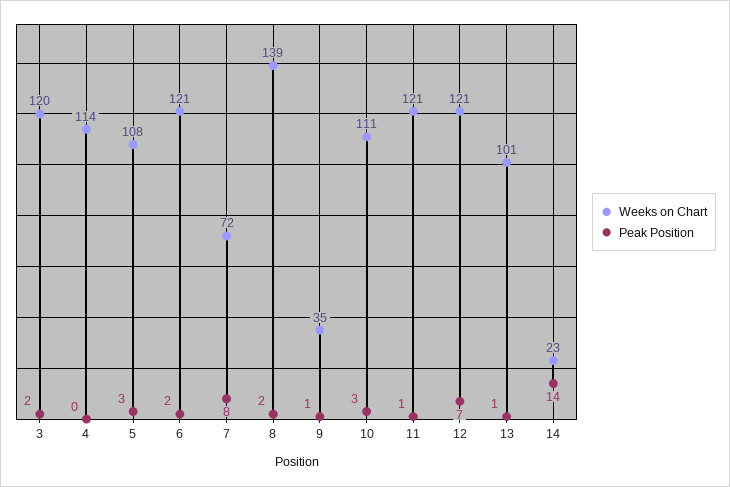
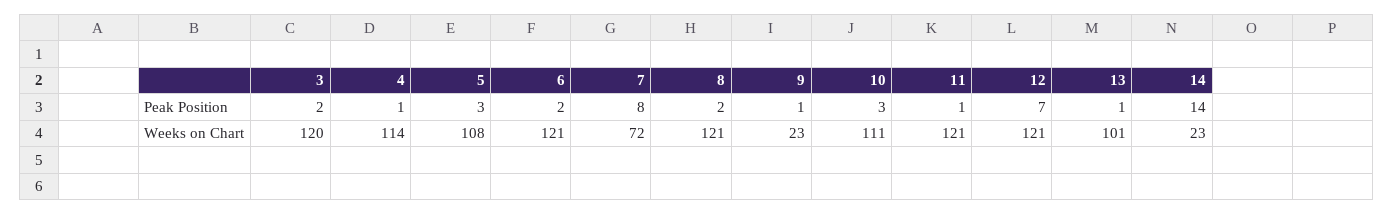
Peak Position, 4: 0 -> 1
Weeks on Chart, 8: 139 -> 121
Weeks on Chart, 9: 35 -> 23

